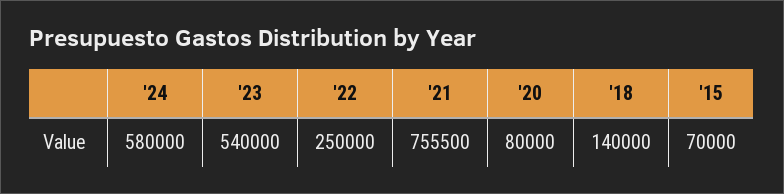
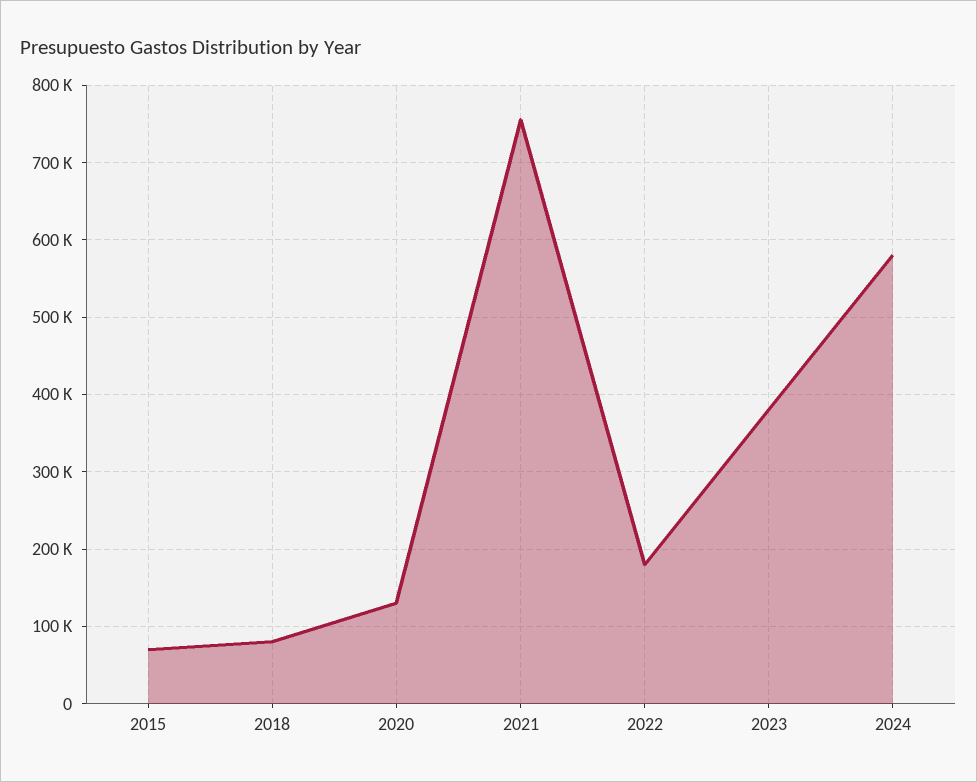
'23: 540000 -> 380000
'22: 250000 -> 180000
'20: 80000 -> 130000
'18: 140000 -> 80000

